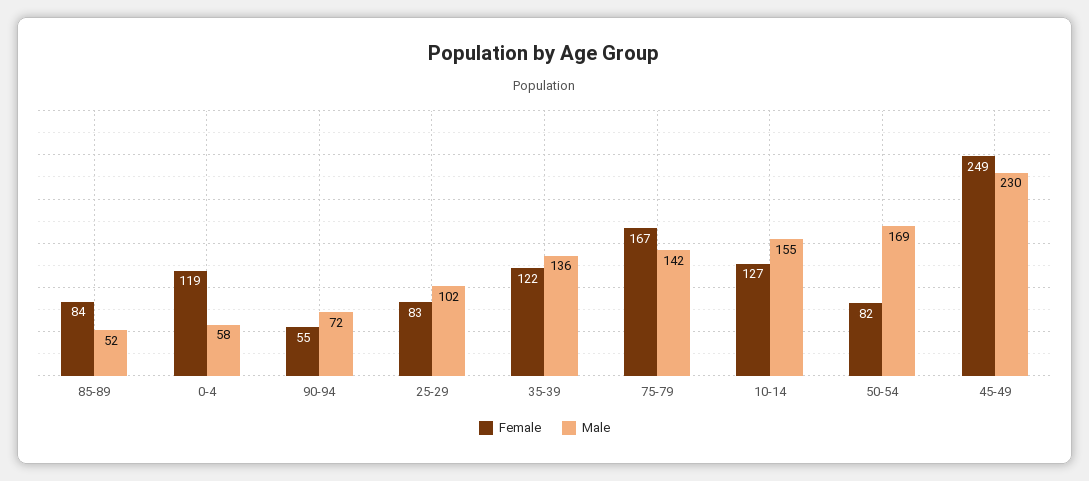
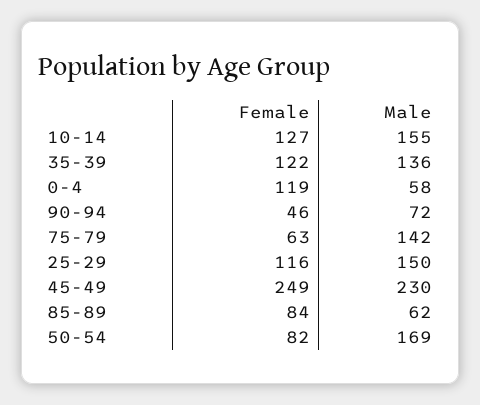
Male, 85-89: 52 -> 62
Female, 90-94: 55 -> 46
Female, 25-29: 83 -> 116
Male, 25-29: 102 -> 150
Female, 75-79: 167 -> 63

